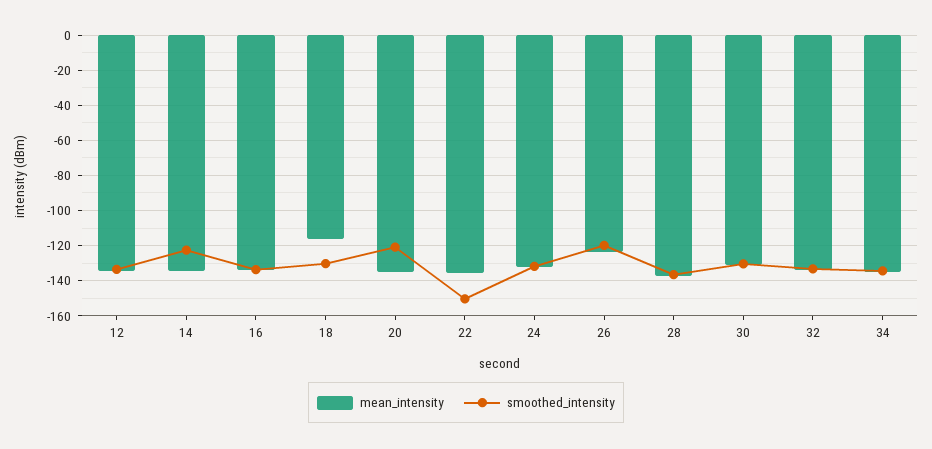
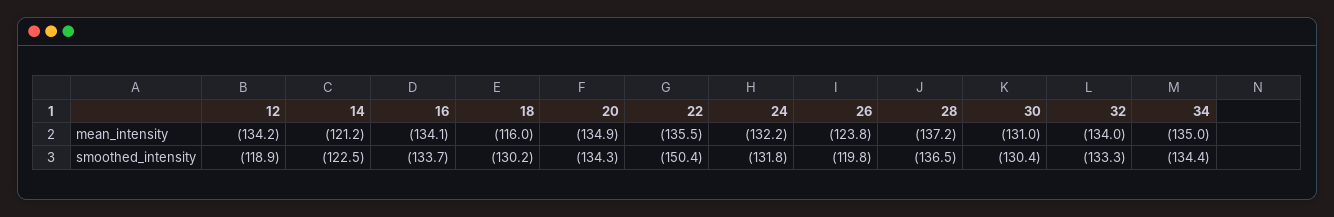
smoothed_intensity, 12: -135 -> -118.9
mean_intensity, 14: -135 -> -121.2
smoothed_intensity, 20: -120 -> -134.3

